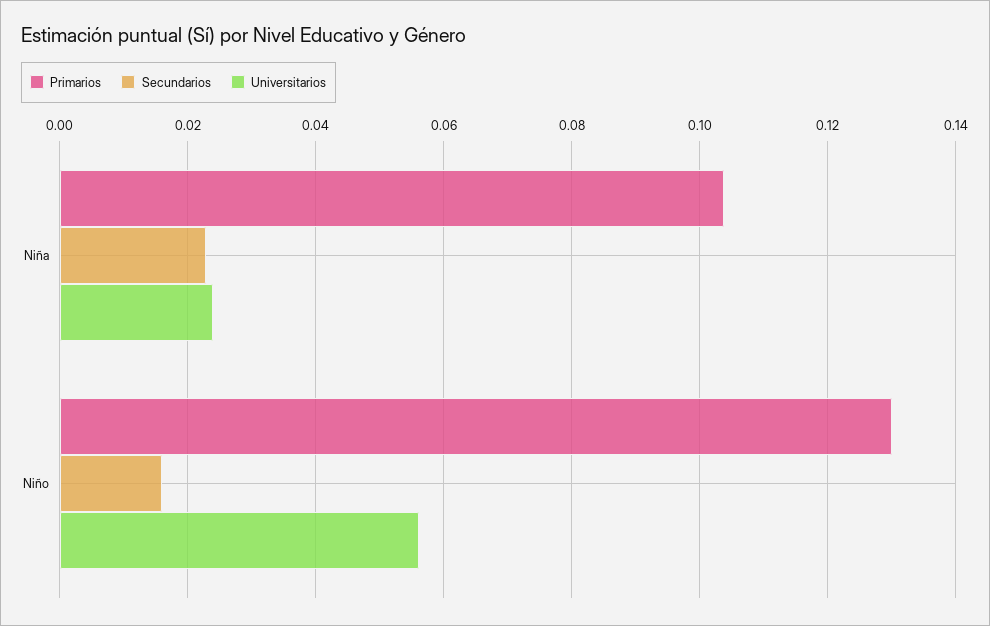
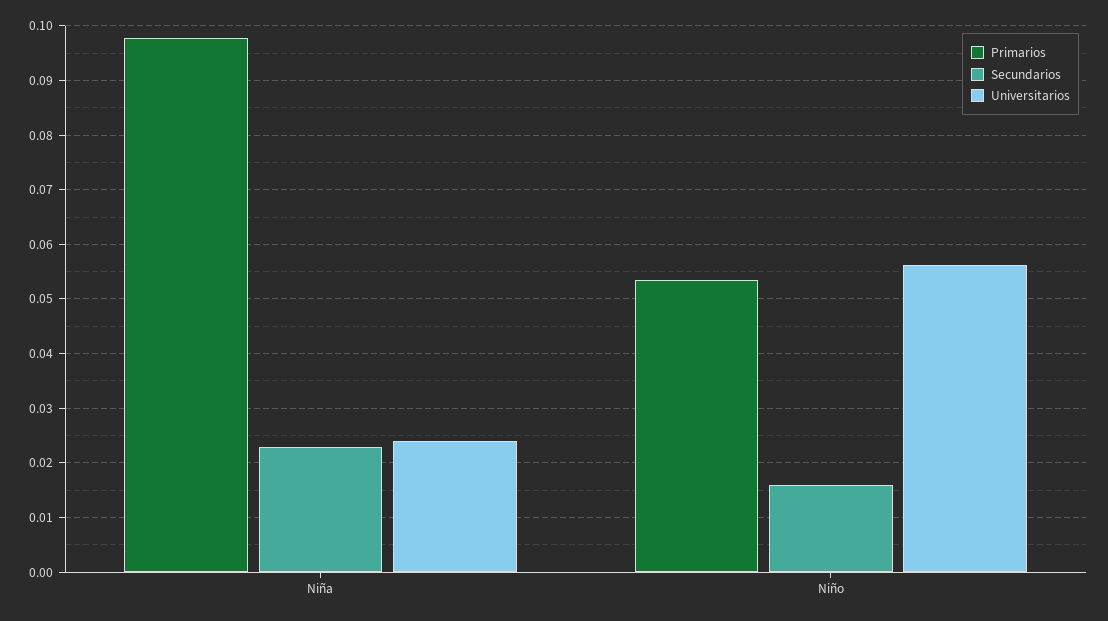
Primarios, Niña: 0.104 -> 0.098
Primarios, Niño: 0.13 -> 0.054

